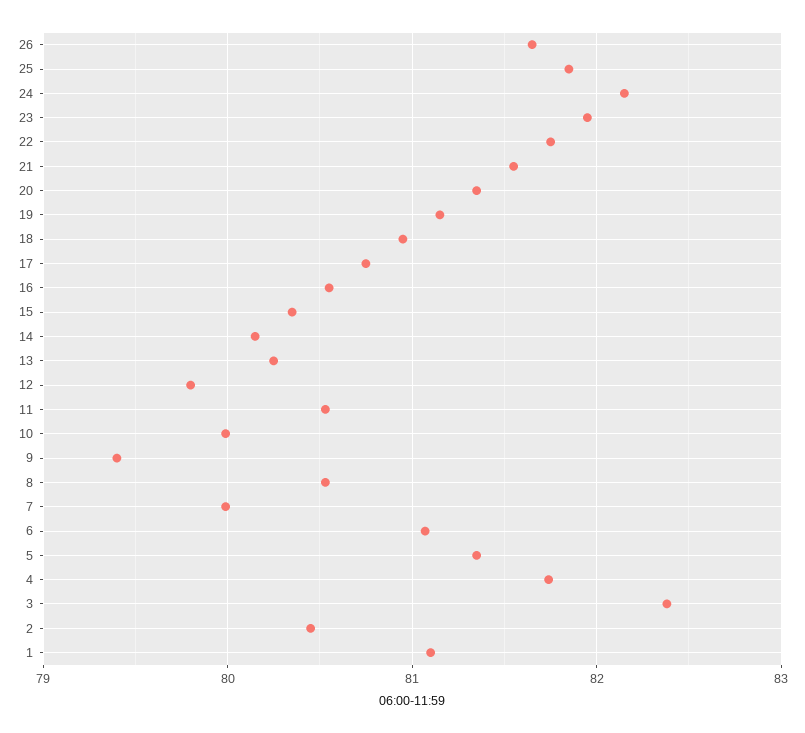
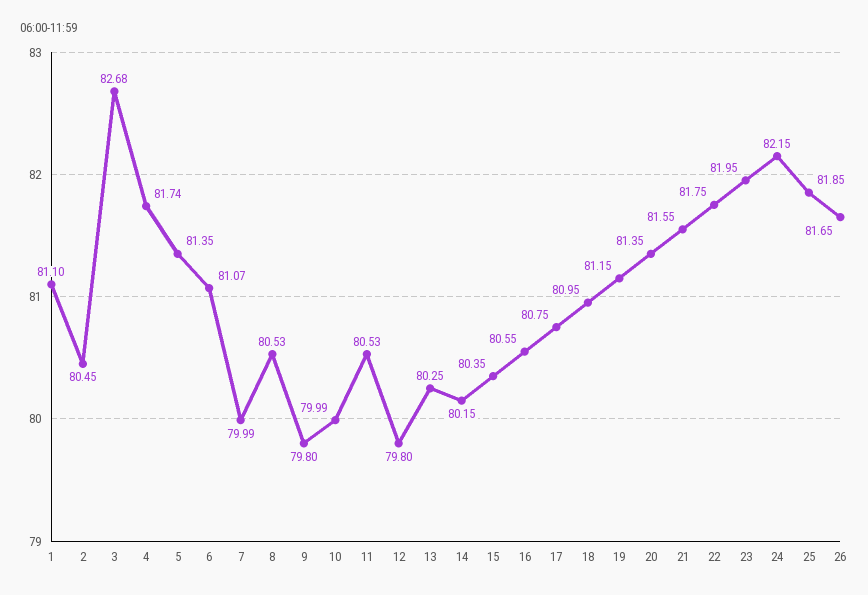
9: 79.4 -> 79.8
3: 82.4 -> 82.68

